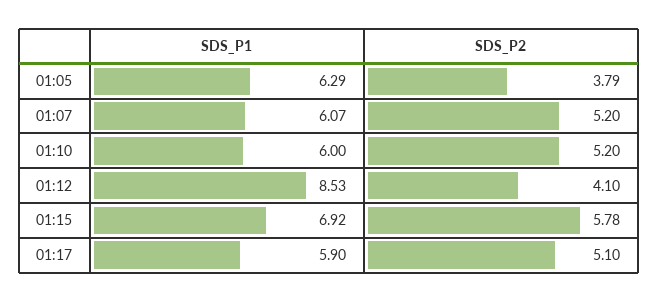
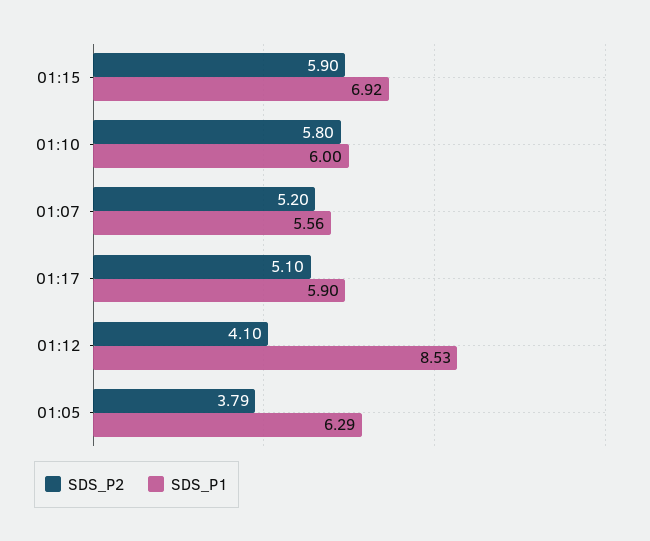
SDS_P1, 01:07: 6.07 -> 5.56
SDS_P2, 01:10: 5.2 -> 5.8
SDS_P2, 01:15: 5.78 -> 5.9

